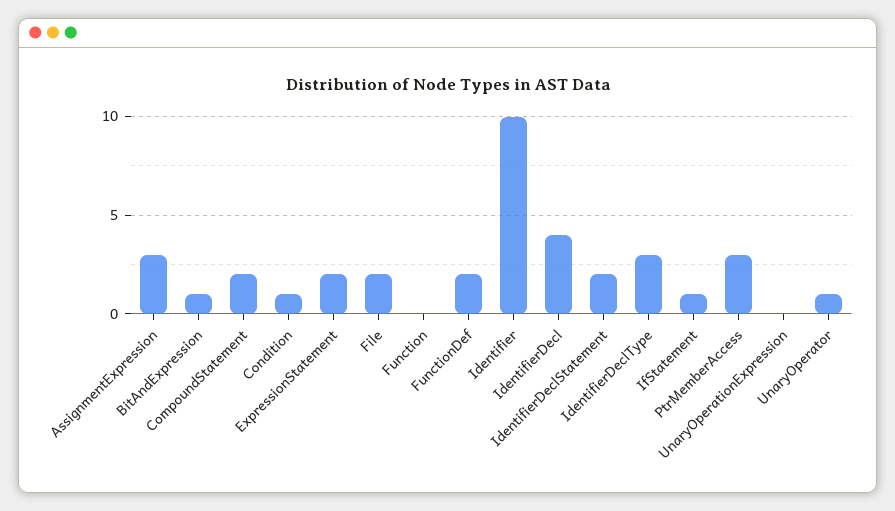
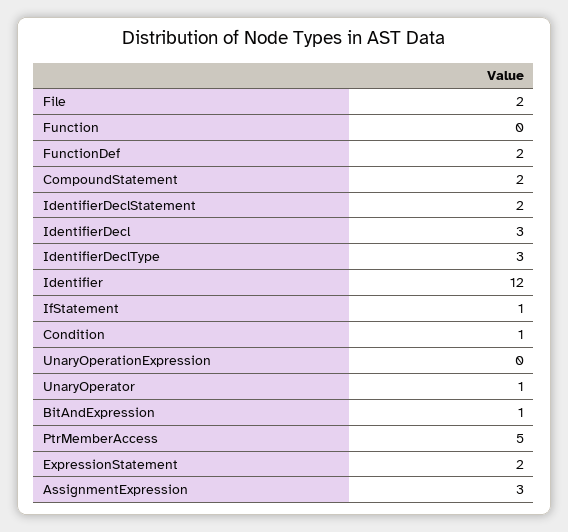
Identifier: 10 -> 12
IdentifierDecl: 4 -> 3
PtrMemberAccess: 3 -> 5

